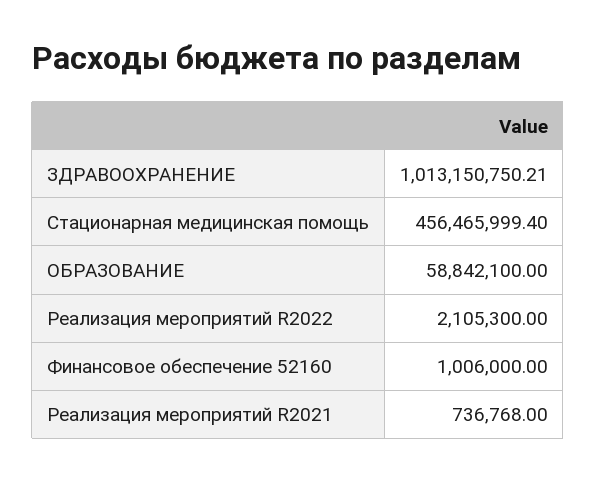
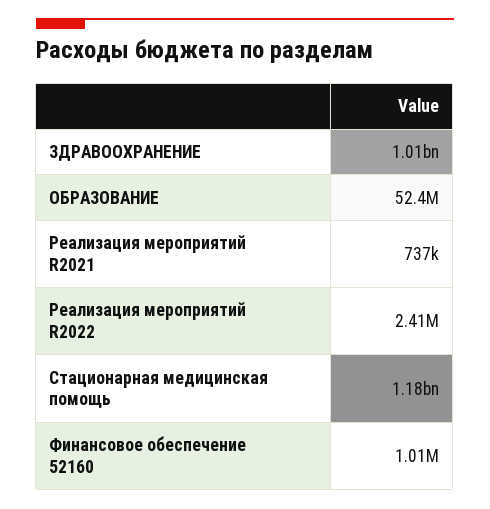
Стационарная медицинская помощь: 456465999.4 -> 1180000000
ОБРАЗОВАНИЕ: 58842100 -> 52400000
Реализация мероприятий R2022: 2105300 -> 2410000

